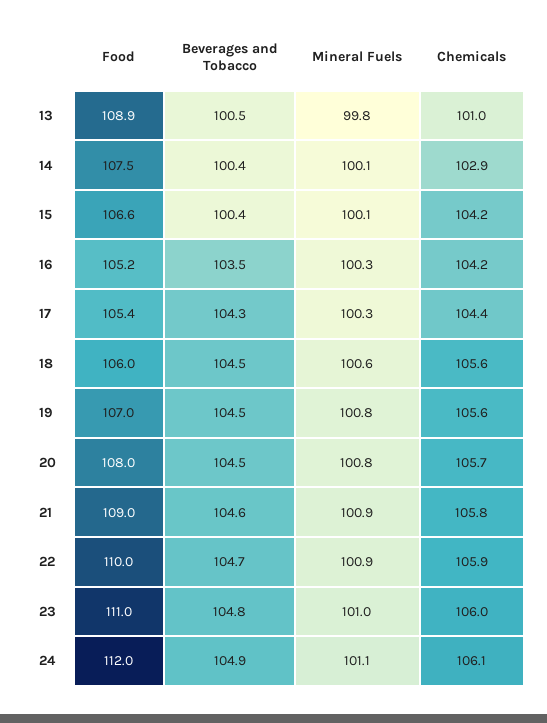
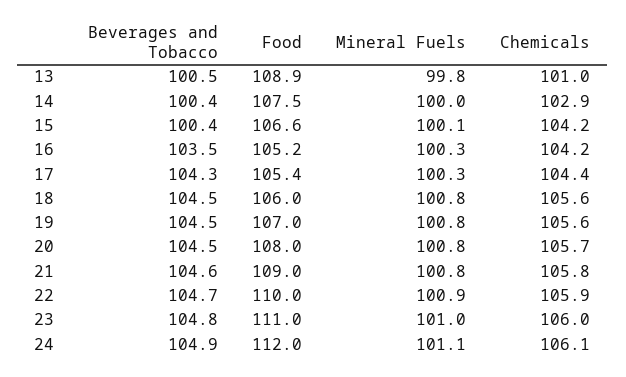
Mineral Fuels, 14: 100.1 -> 100
Mineral Fuels, 18: 100.6 -> 100.8
Mineral Fuels, 21: 100.9 -> 100.8

